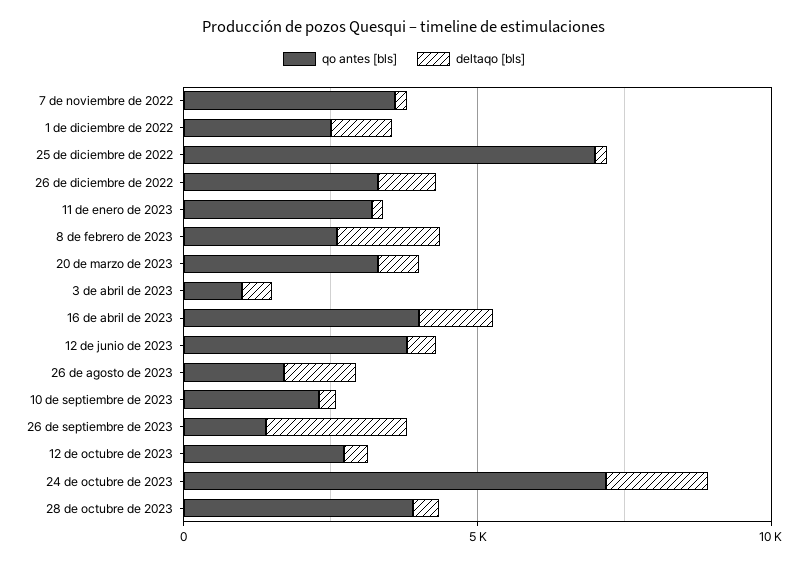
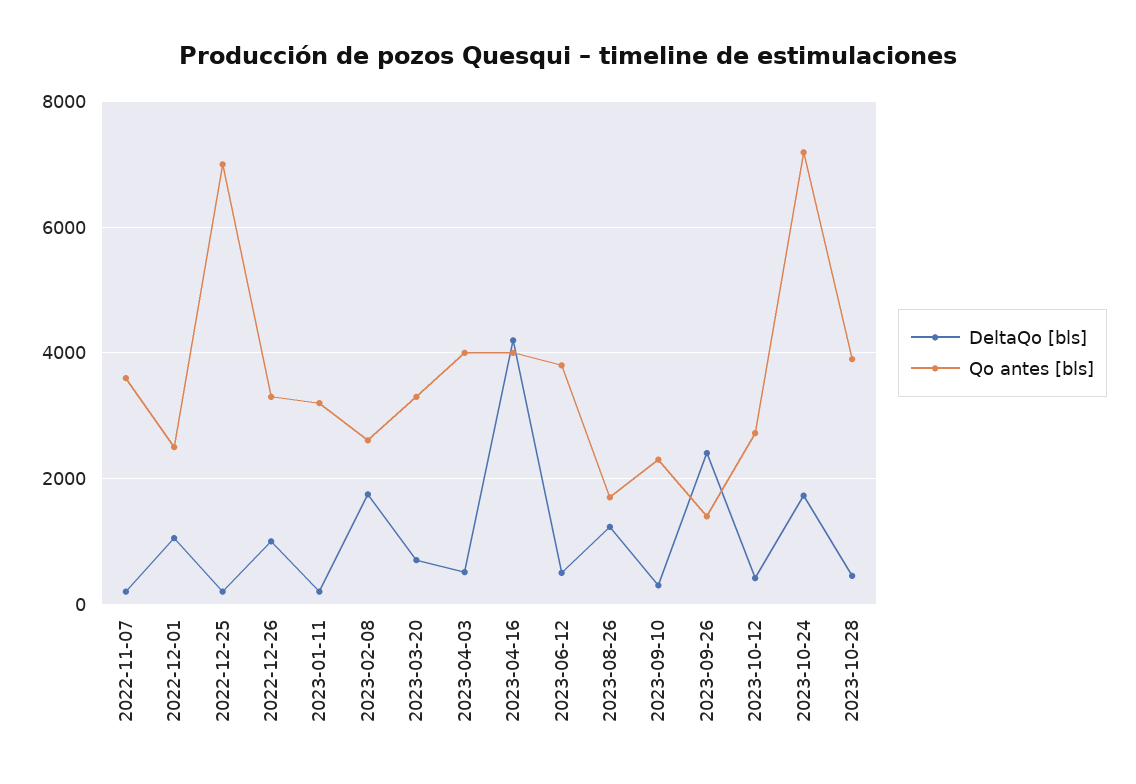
qo antes [bls], 3 de abril de 2023: 1000 -> 4000
deltaqo [bls], 16 de abril de 2023: 1000 -> 4200

